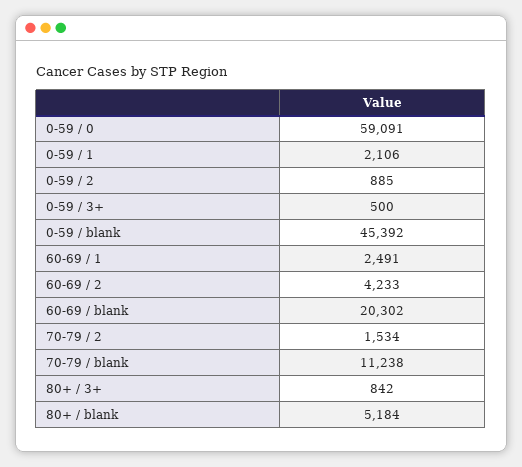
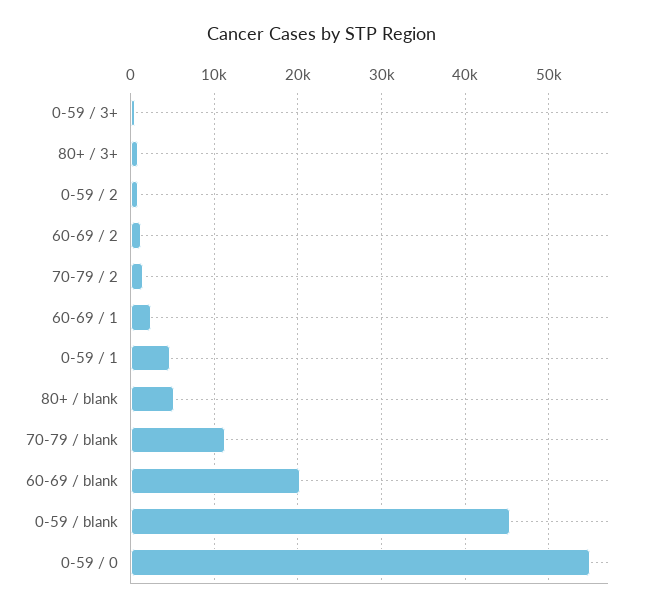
0-59 / 0: 59091 -> 55000
0-59 / 1: 2106 -> 5000
60-69 / 2: 4233 -> 1000

